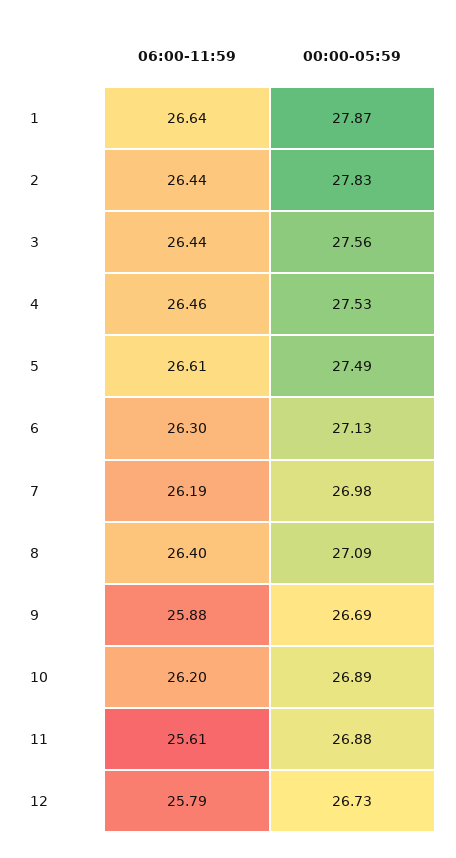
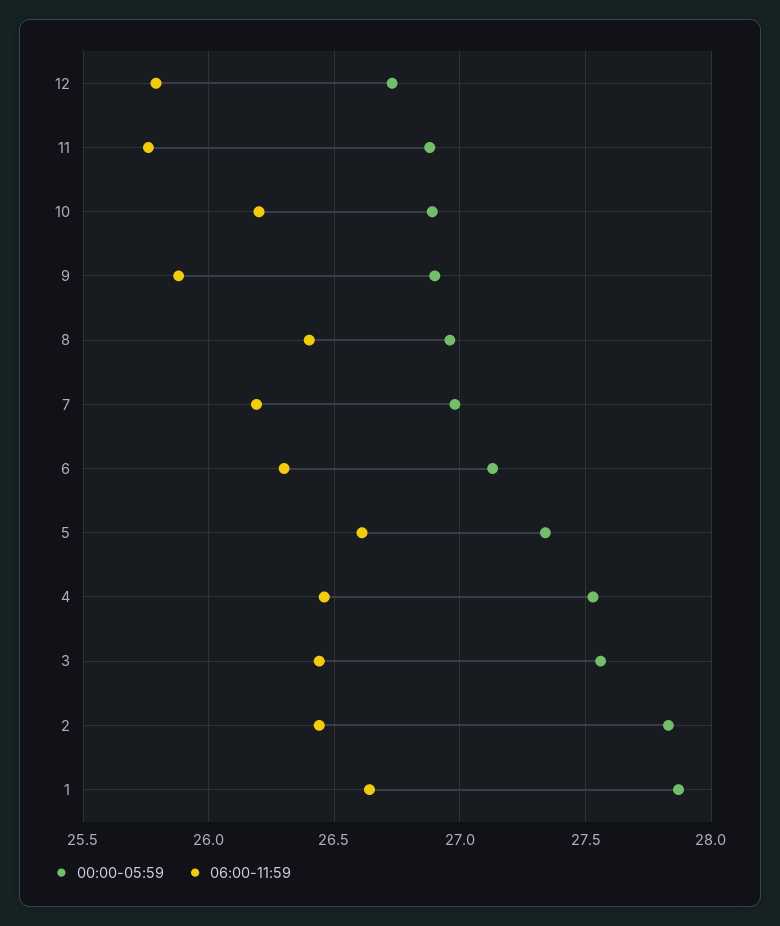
00:00-05:59, 5: 27.49 -> 27.35
00:00-05:59, 8: 27.09 -> 26.95
00:00-05:59, 9: 26.69 -> 26.9
06:00-11:59, 11: 25.61 -> 25.75

